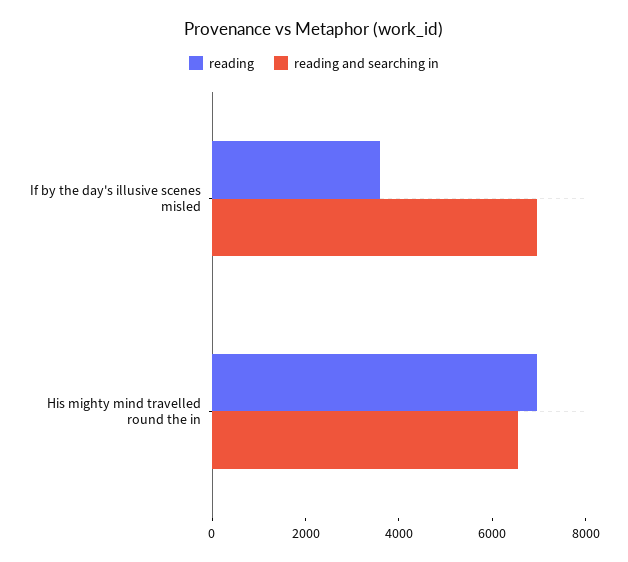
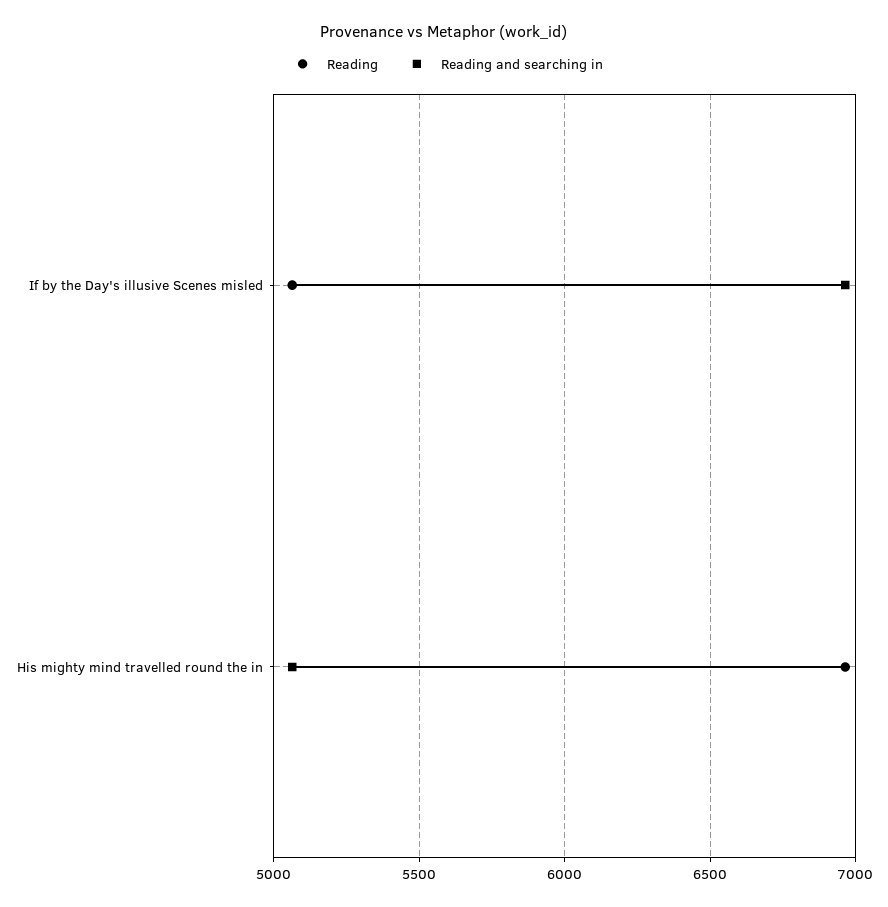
reading, If by the day's illusive scenes misled: 3500 -> 5050
reading and searching in, His mighty mind travelled round the in: 6500 -> 5050

